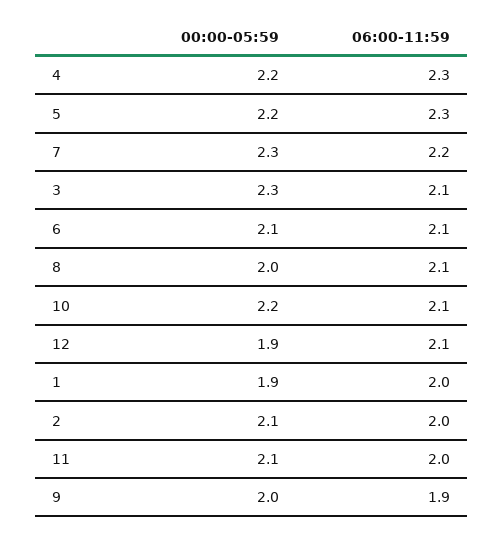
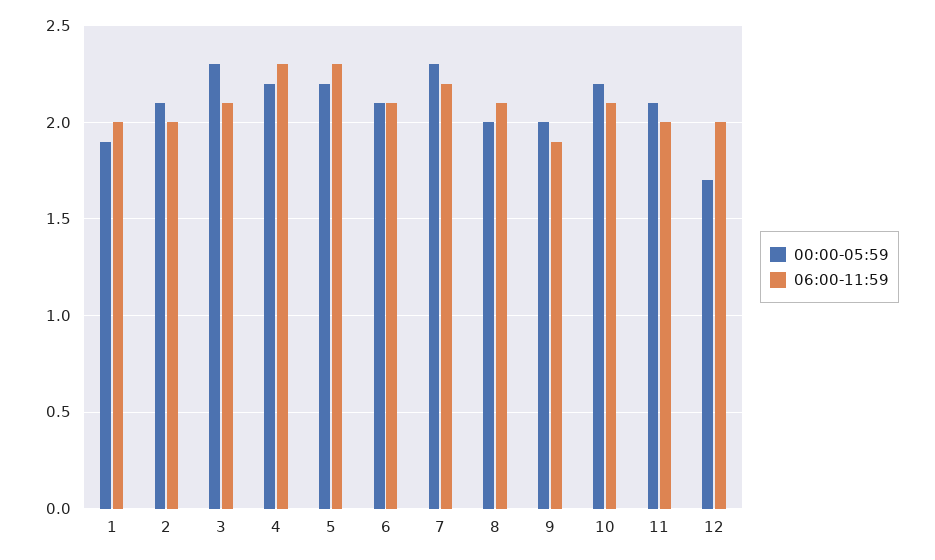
00:00-05:59, 12: 1.9 -> 1.7
06:00-11:59, 12: 2.1 -> 2

